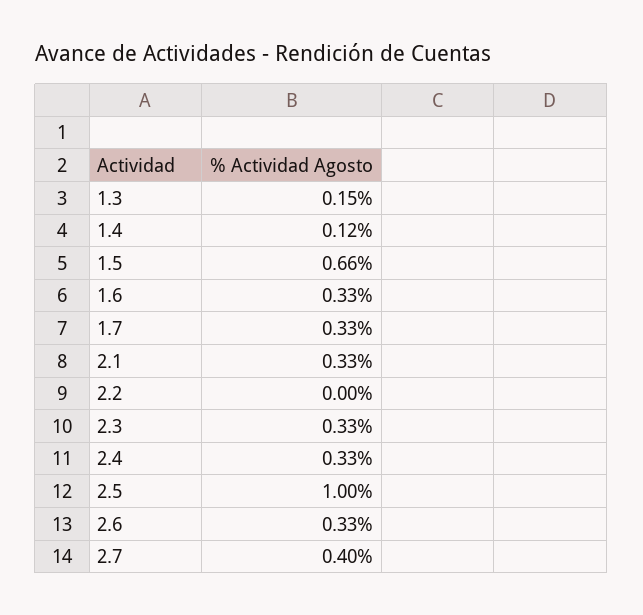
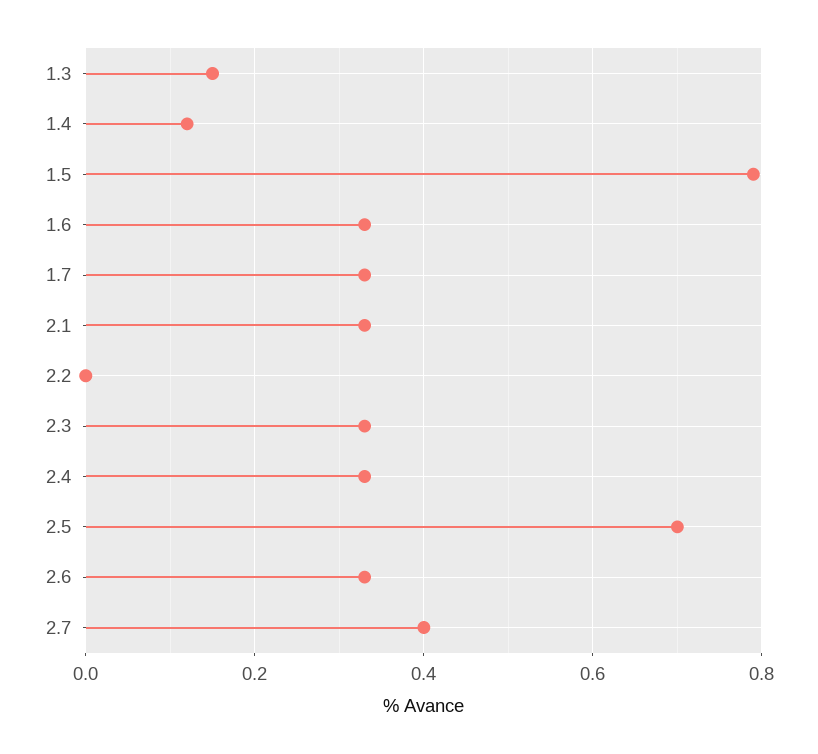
1.5: 0.66 -> 0.8
2.5: 1 -> 0.7

